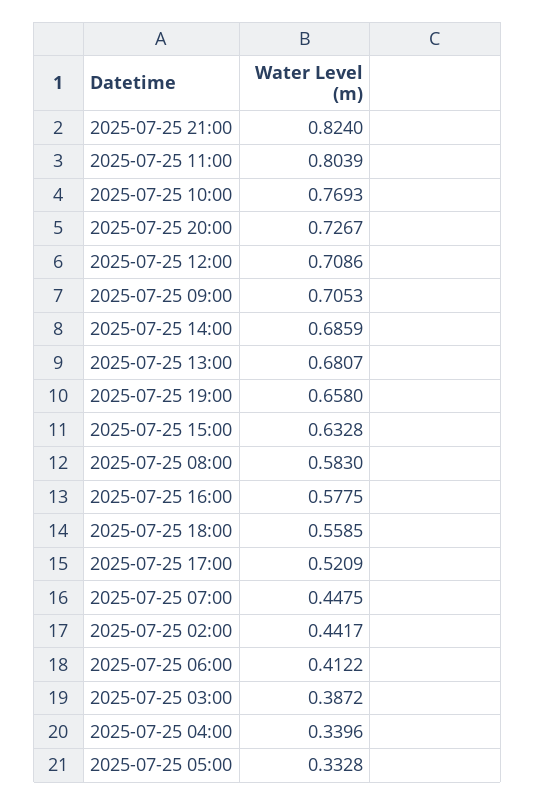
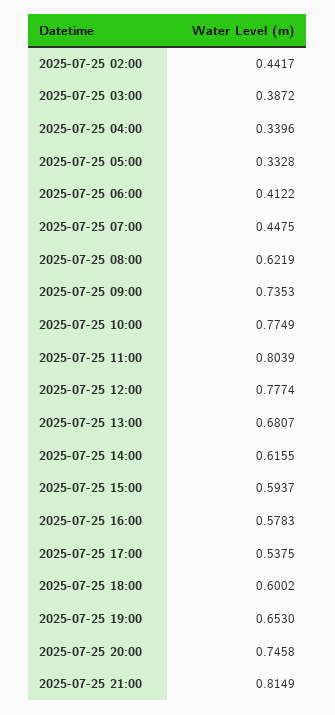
2025-07-25 21:00: 0.824 -> 0.8149
2025-07-25 10:00: 0.7693 -> 0.7749
2025-07-25 20:00: 0.7267 -> 0.7458
2025-07-25 12:00: 0.7086 -> 0.7774
2025-07-25 09:00: 0.7053 -> 0.7353
2025-07-25 14:00: 0.6859 -> 0.6155
2025-07-25 19:00: 0.658 -> 0.653
2025-07-25 15:00: 0.6328 -> 0.5937
2025-07-25 08:00: 0.583 -> 0.6219
2025-07-25 16:00: 0.5775 -> 0.5783
2025-07-25 18:00: 0.5585 -> 0.6002
2025-07-25 17:00: 0.5209 -> 0.5375

